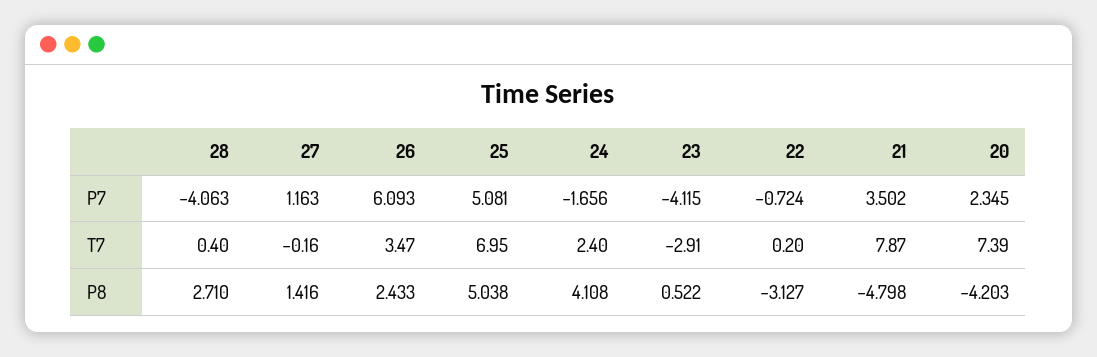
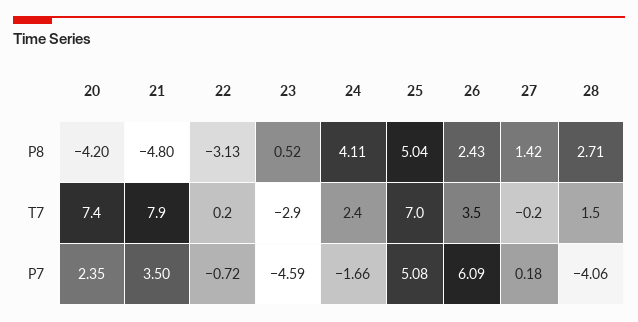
27, P7: 1.163 -> 0.18
23, P7: -4.115 -> -4.59
28, T7: 0.4 -> 1.5

